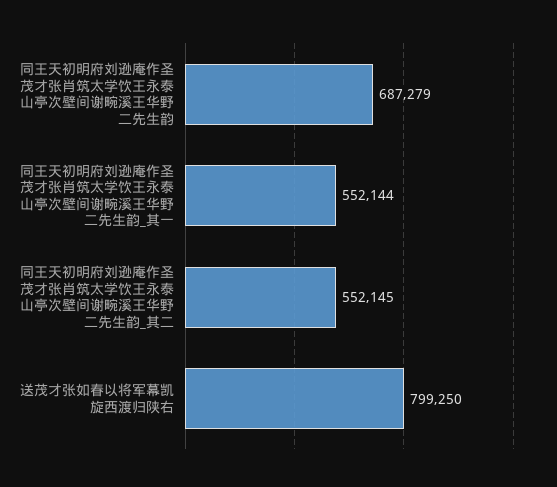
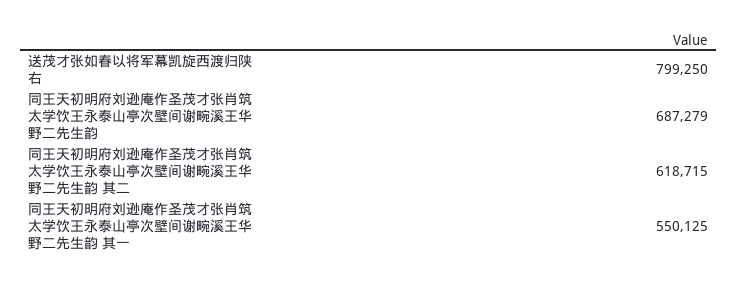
同王天初明府刘逊庵作圣茂才张肖筑太学饮王永泰山亭次壁间谢畹溪王华野二先生韵_其一: 552144 -> 550125
同王天初明府刘逊庵作圣茂才张肖筑太学饮王永泰山亭次壁间谢畹溪王华野二先生韵_其二: 552145 -> 618715

